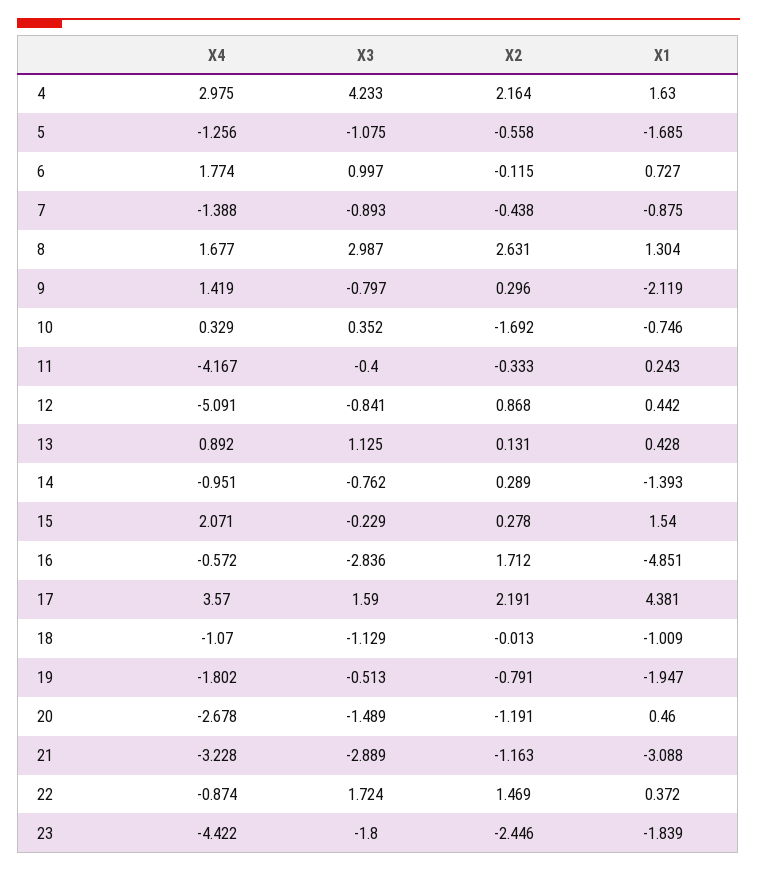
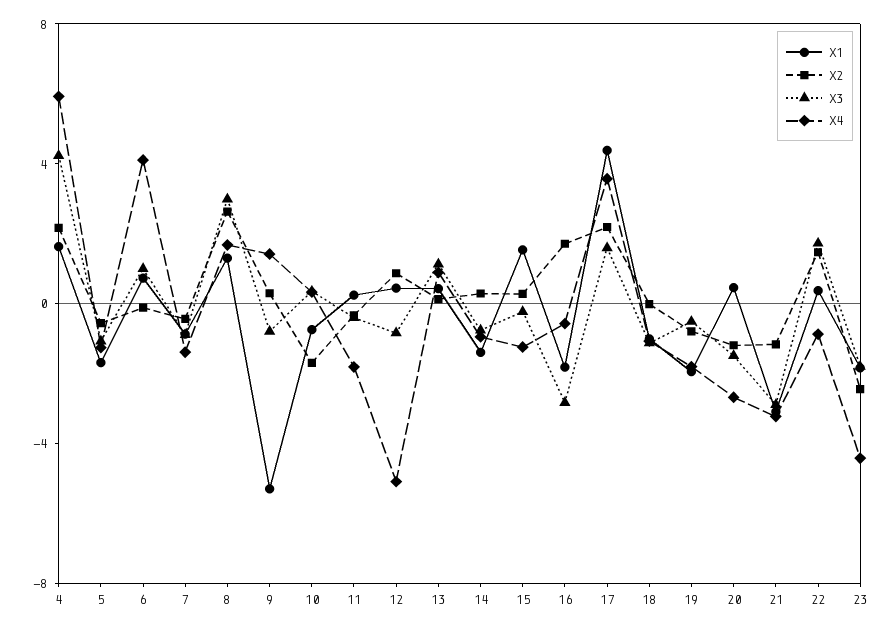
X4, 4: 2.975 -> 6
X4, 6: 1.774 -> 4
X1, 9: -2.119 -> -5
X4, 11: -4.167 -> -2
X4, 15: 2.071 -> -1
X1, 16: -4.851 -> -2

